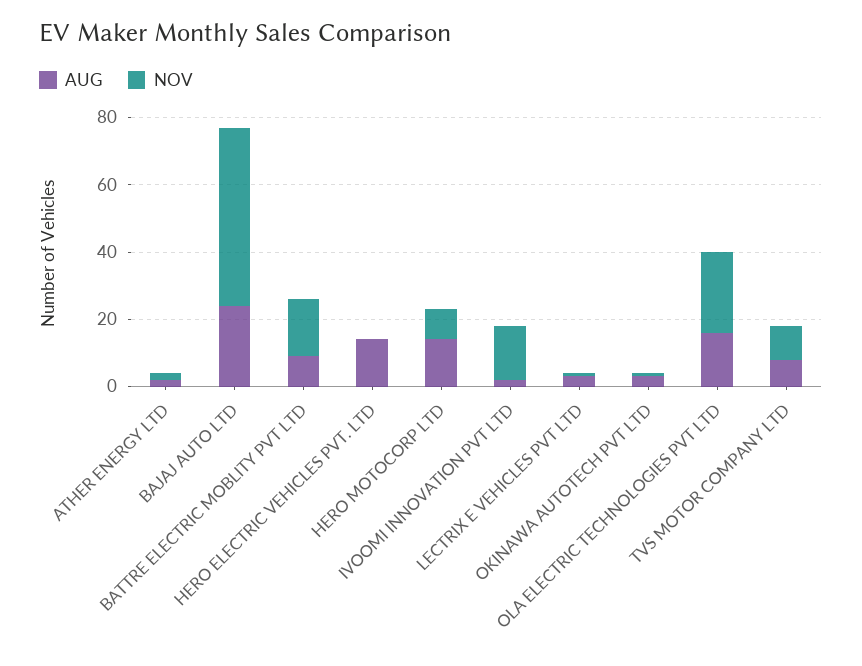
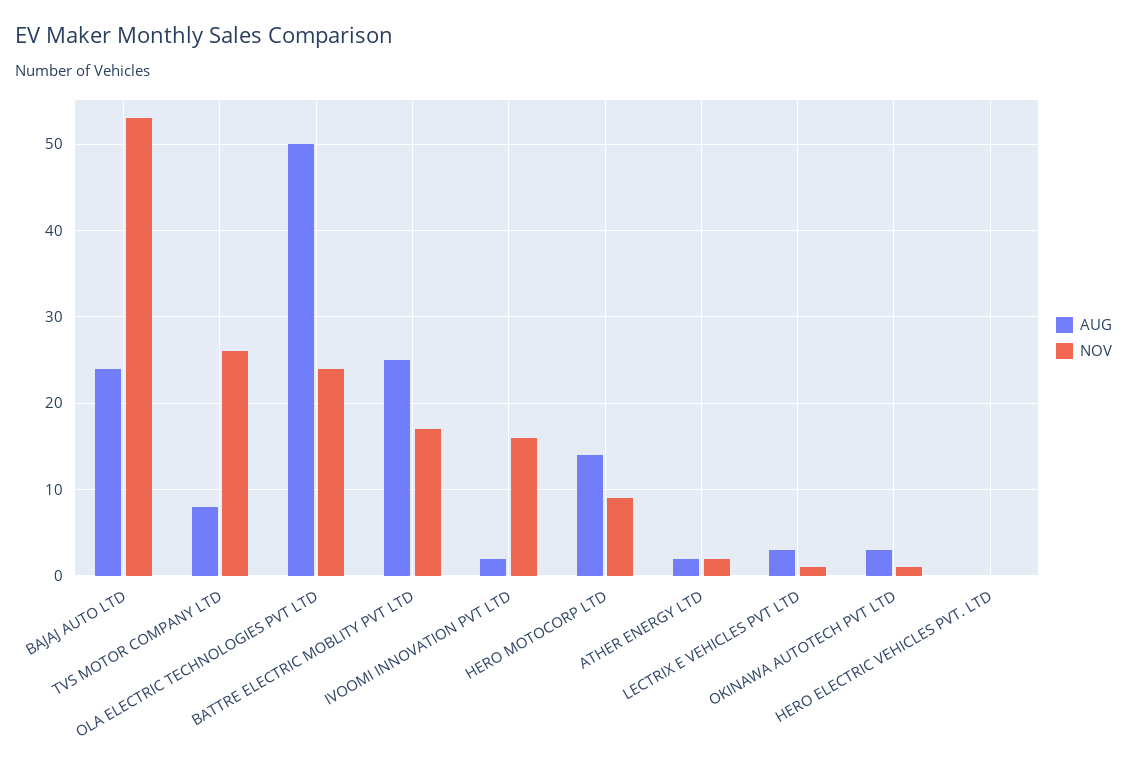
AUG, BATTRE ELECTRIC MOBLITY PVT LTD: 10 -> 25
AUG, HERO ELECTRIC VEHICLES PVT. LTD: 15 -> 0
AUG, OLA ELECTRIC TECHNOLOGIES PVT LTD: 15 -> 50
NOV, TVS MOTOR COMPANY LTD: 10 -> 26

